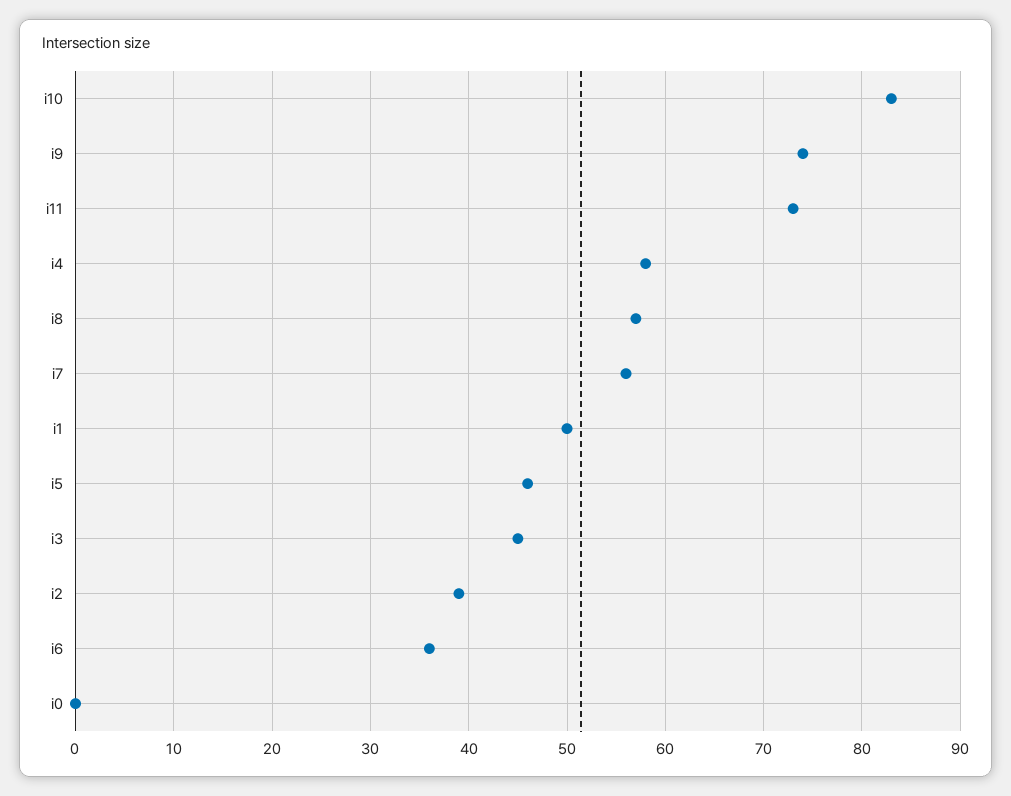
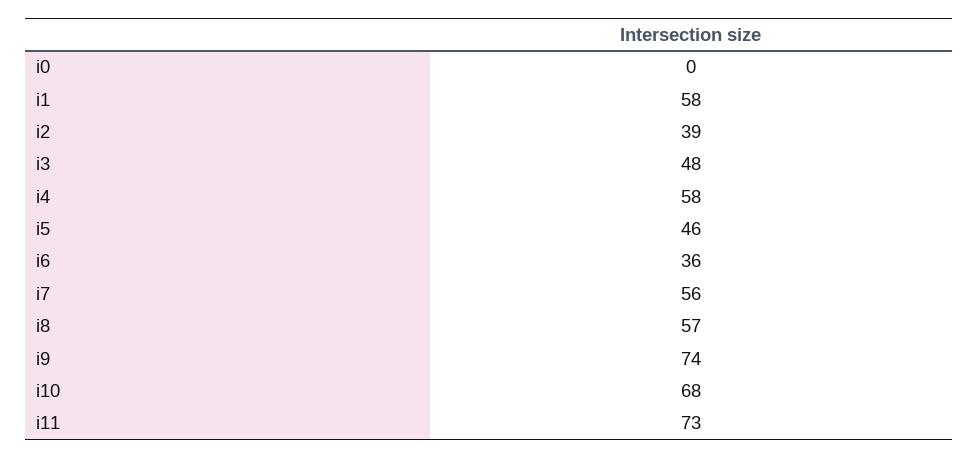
i10: 83 -> 68
i1: 50 -> 58
i3: 45 -> 48

